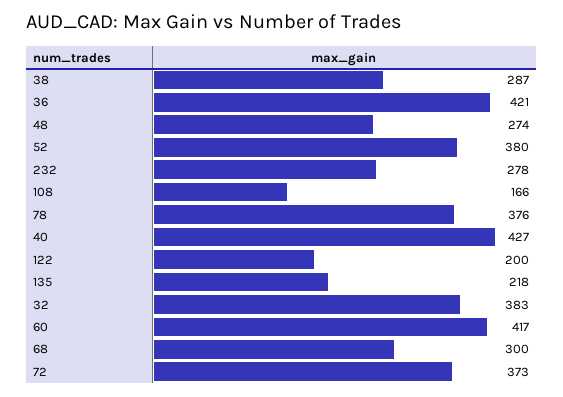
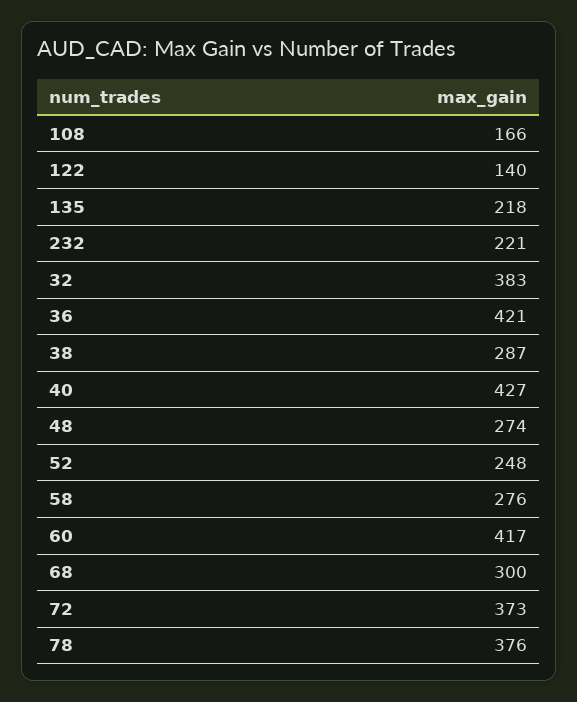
52: 380 -> 248
232: 278 -> 221
122: 200 -> 140
58: none -> 276

